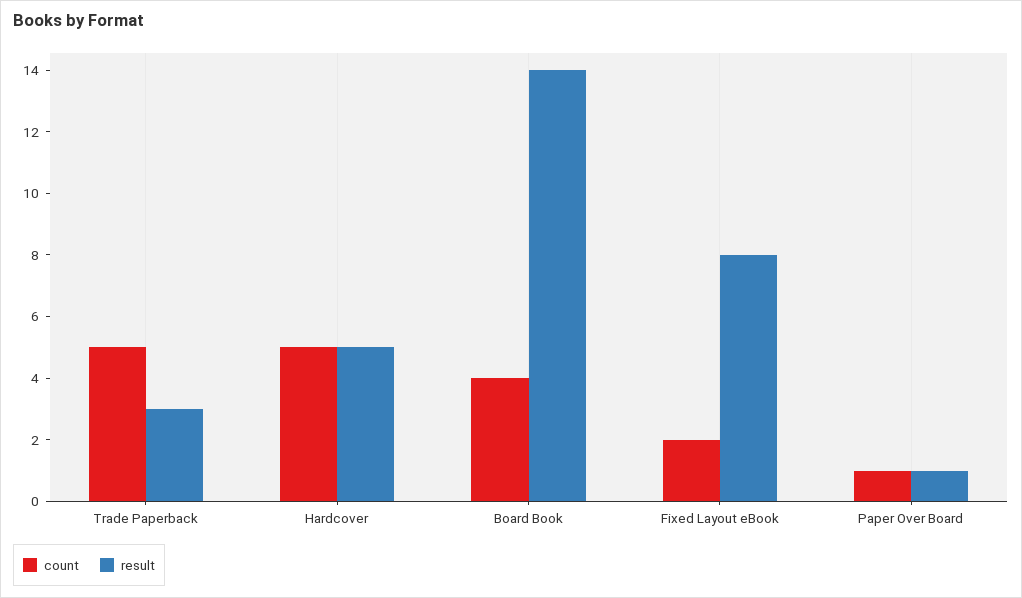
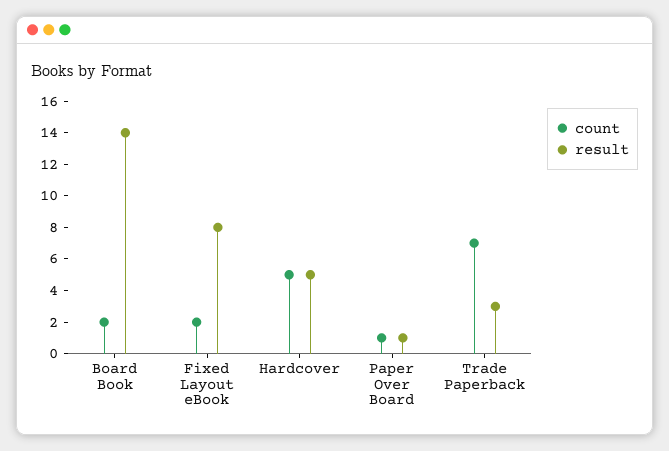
count, Trade Paperback: 5 -> 7
count, Board Book: 4 -> 2

